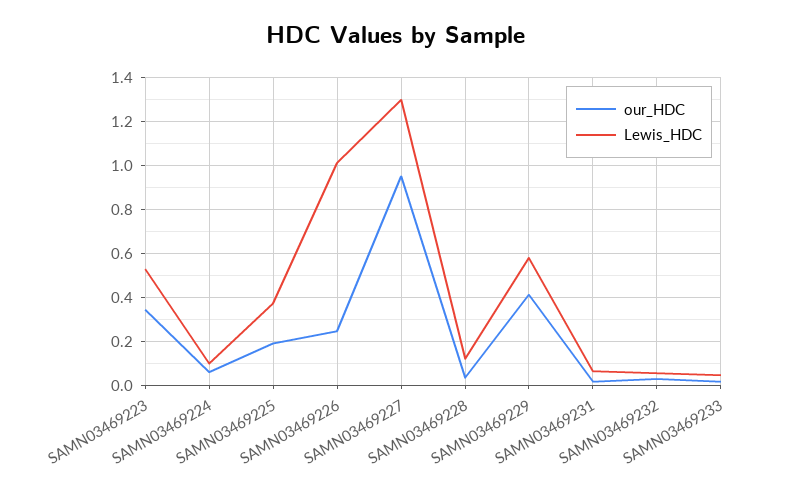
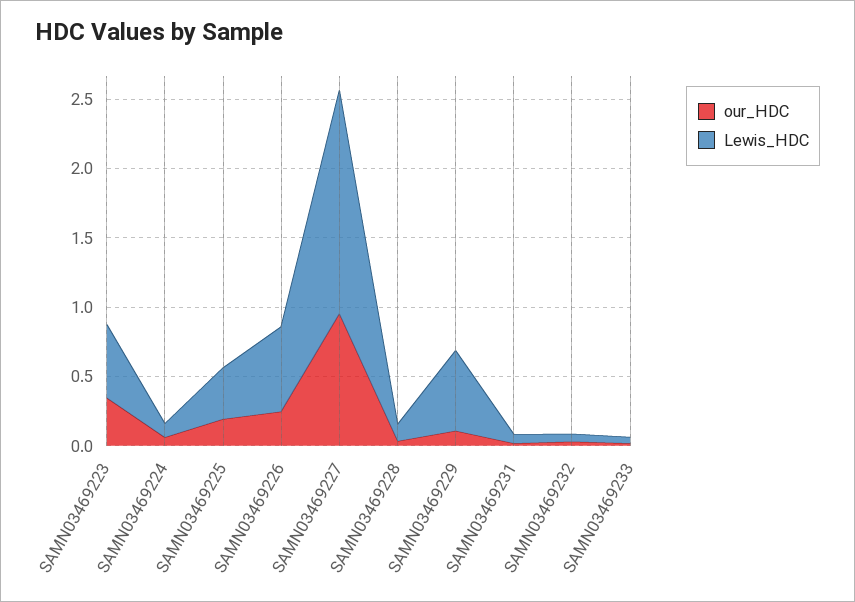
Lewis_HDC, SAMN03469226: 1 -> 0.6
Lewis_HDC, SAMN03469227: 1.3 -> 1.6
our_HDC, SAMN03469229: 0.4 -> 0.1

